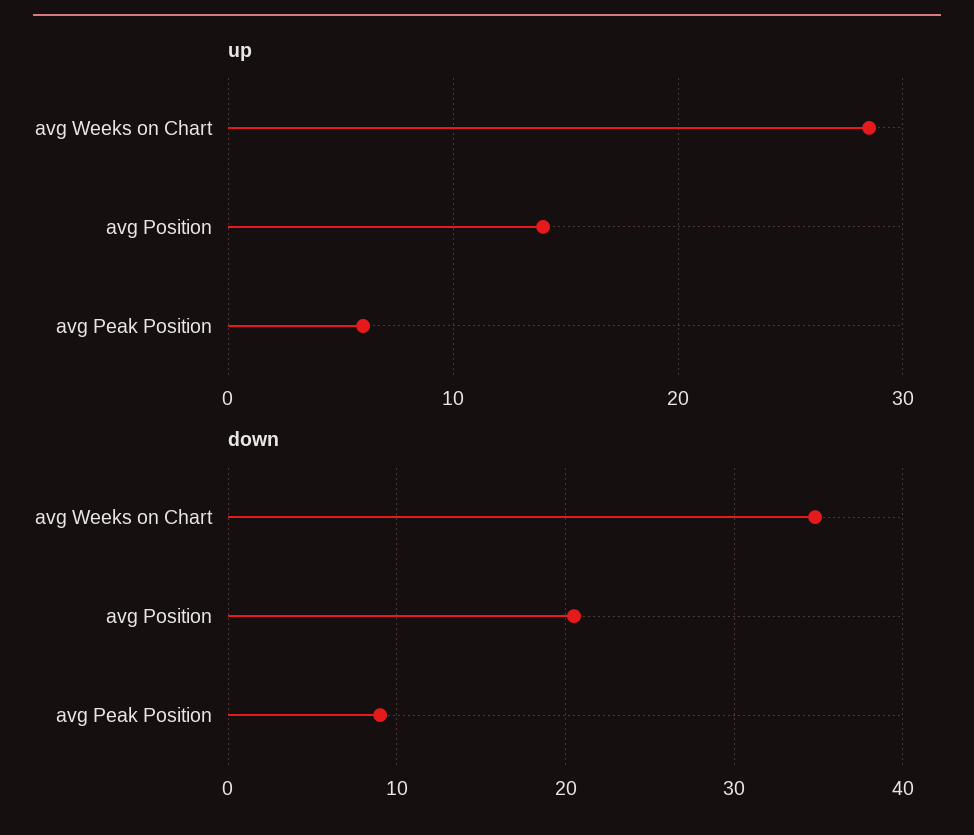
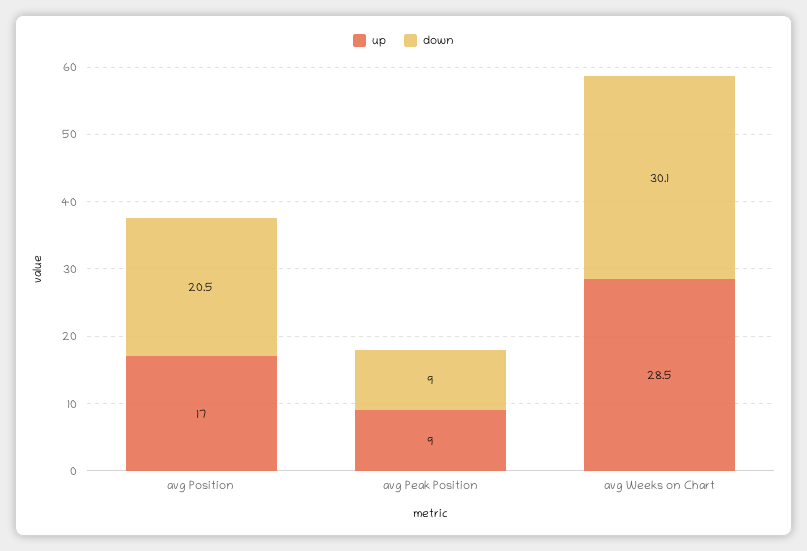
up, avg Position: 14 -> 17
up, avg Peak Position: 6 -> 9
down, avg Weeks on Chart: 35 -> 30.1

